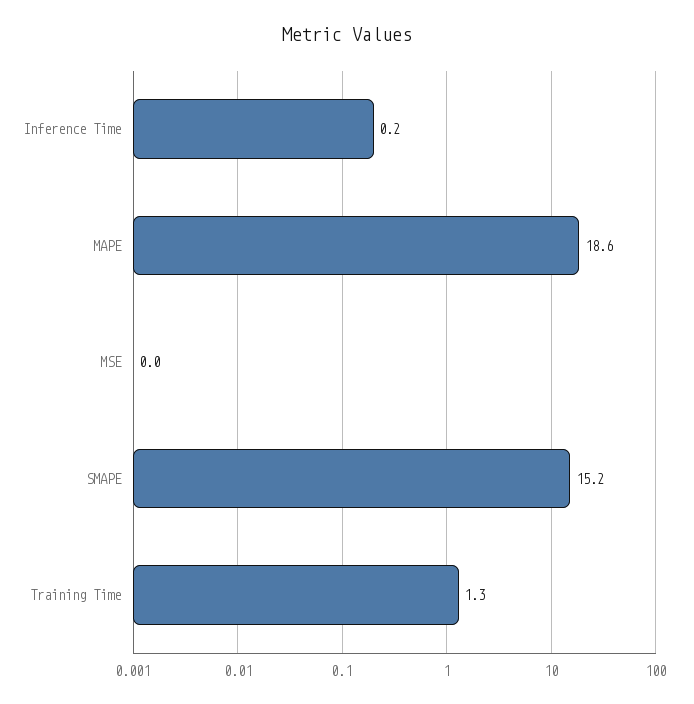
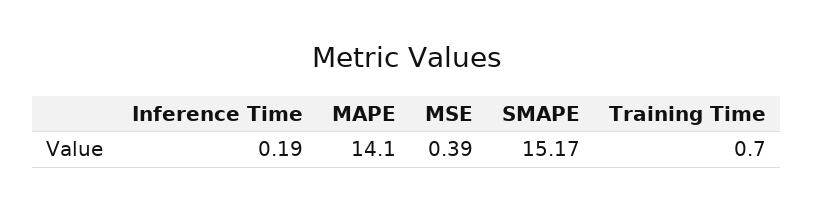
MAPE: 18.6 -> 14.1
MSE: 0 -> 0.39
Training Time: 1.3 -> 0.7

